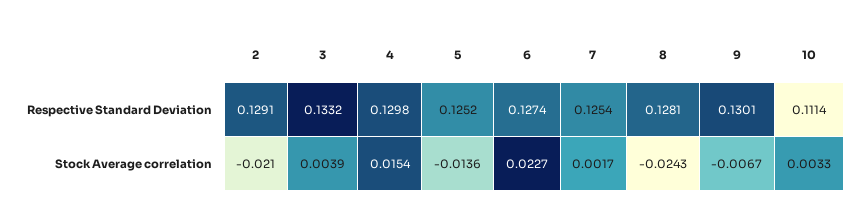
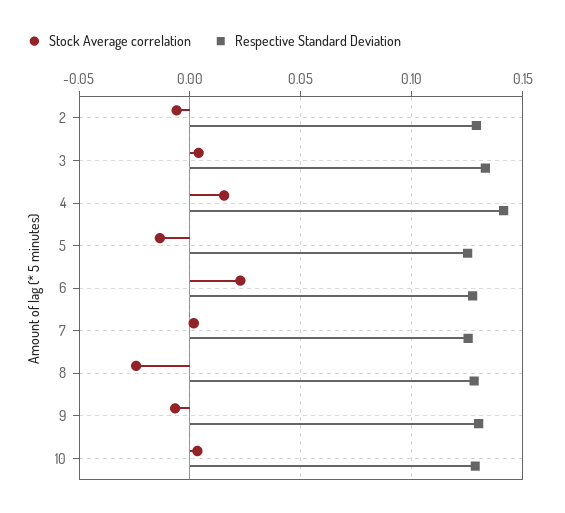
Respective Standard Deviation, 4: 0.1298 -> 0.14
Respective Standard Deviation, 10: 0.1114 -> 0.13
Stock Average correlation, 2: -0.021 -> -0.005

